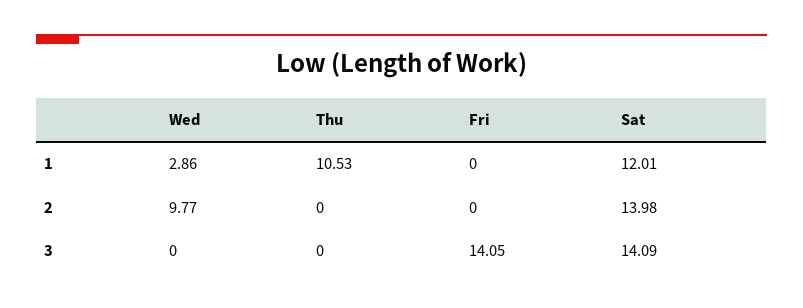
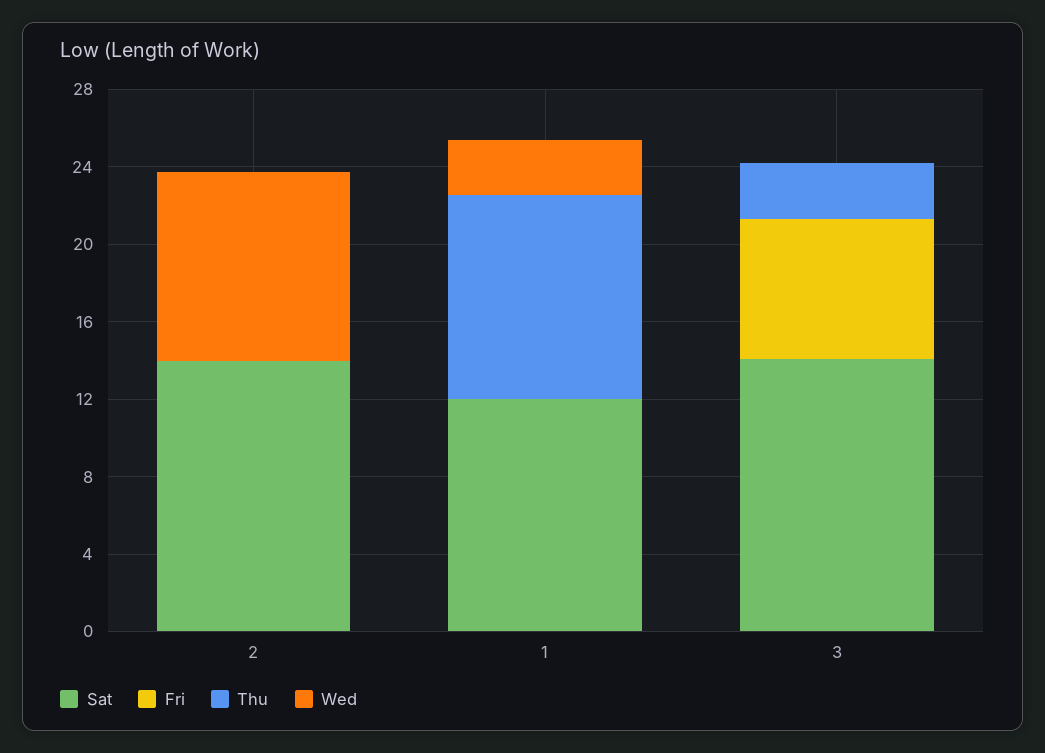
Thu, 3: 0 -> 3
Fri, 3: 14.05 -> 7

